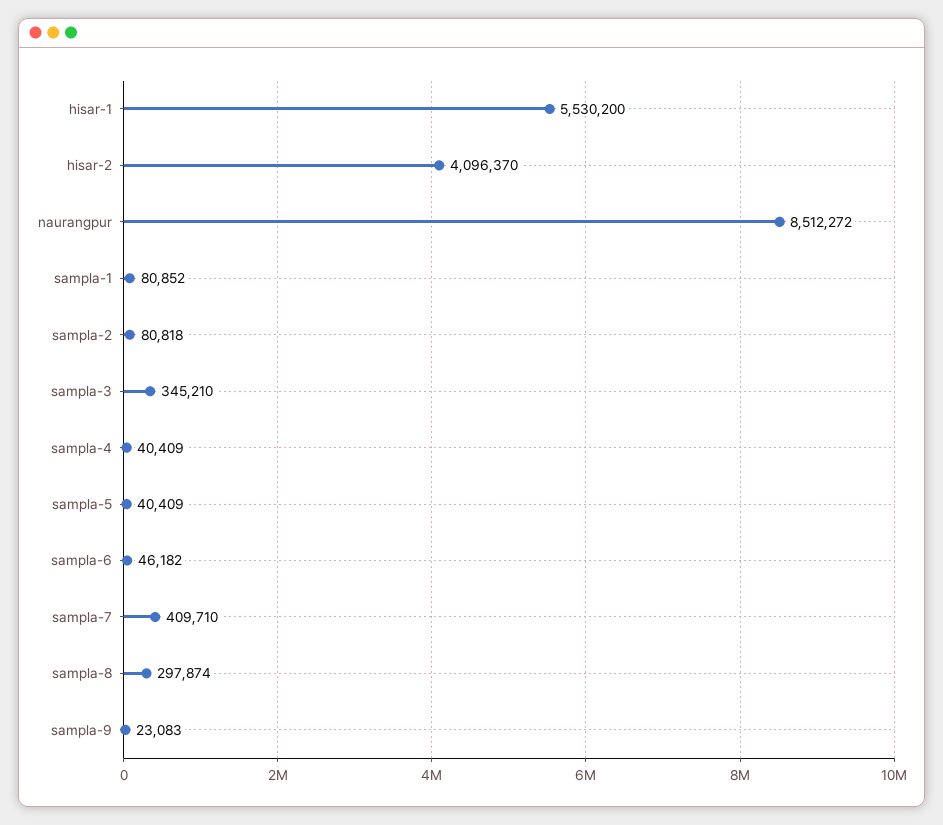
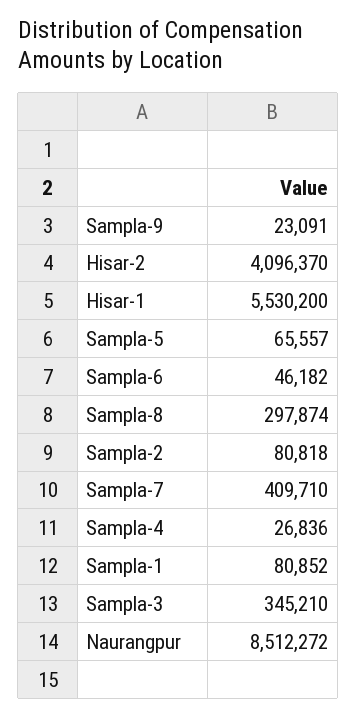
sampla-4: 40409 -> 26836
sampla-5: 40409 -> 65557
sampla-9: 23083 -> 23091

